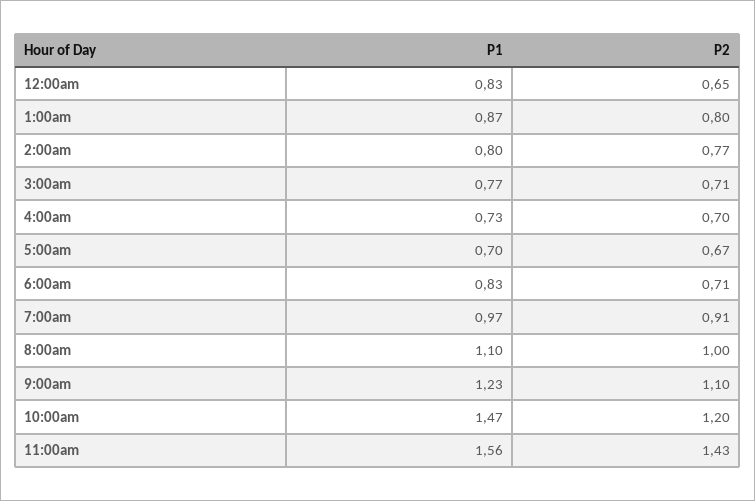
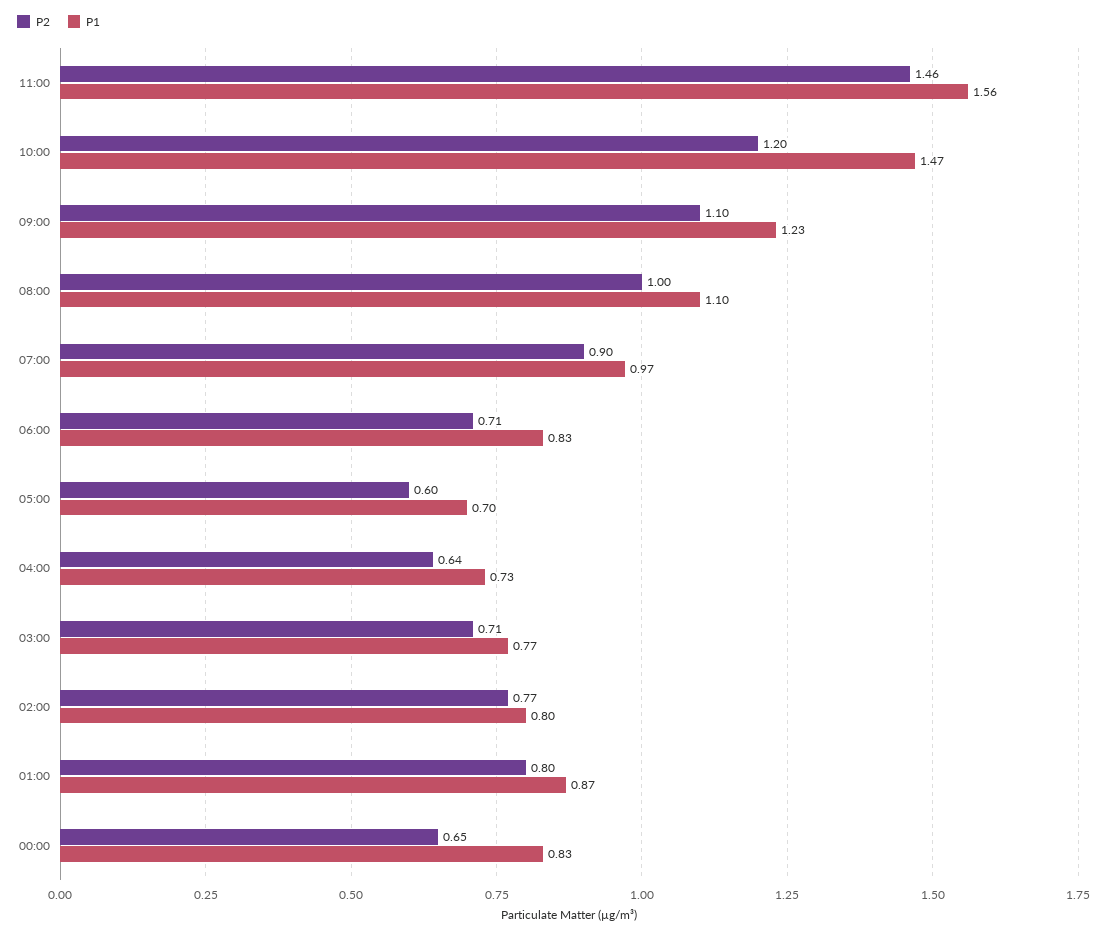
P2, 4:00am: 0.7 -> 0.64
P2, 5:00am: 0.67 -> 0.6
P2, 7:00am: 0.91 -> 0.9
P2, 11:00am: 1.43 -> 1.46

